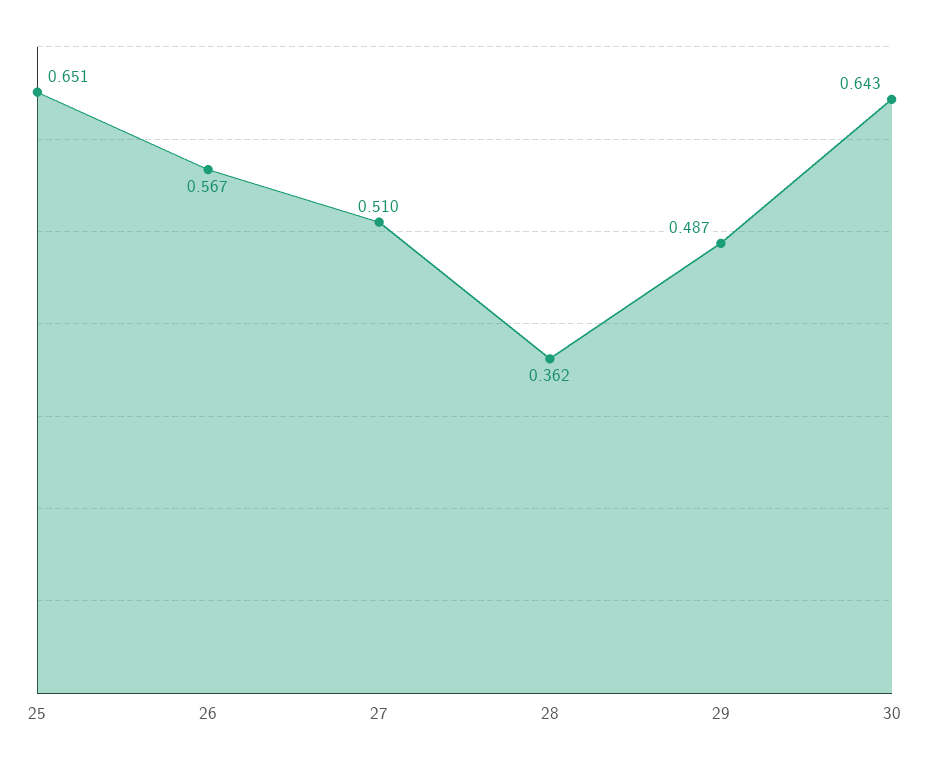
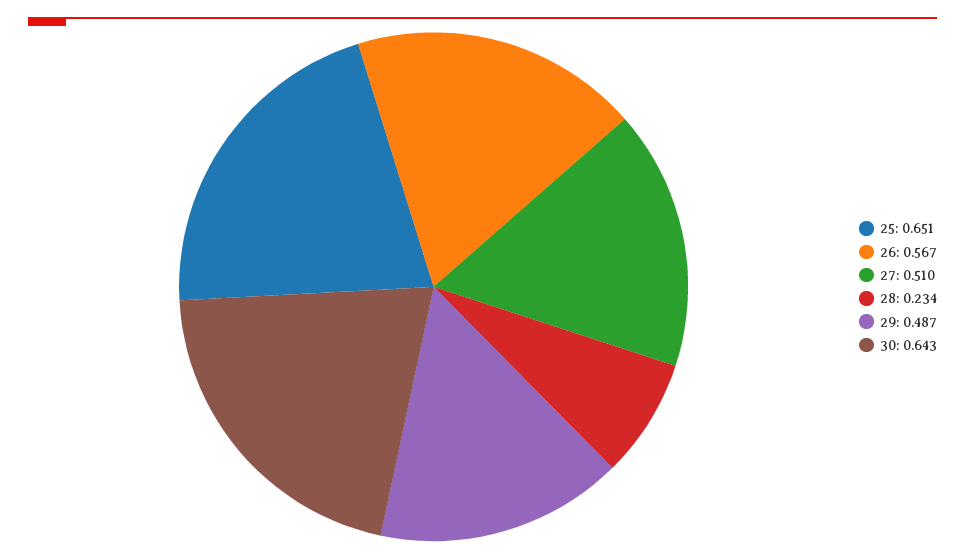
28: 0.362 -> 0.234

